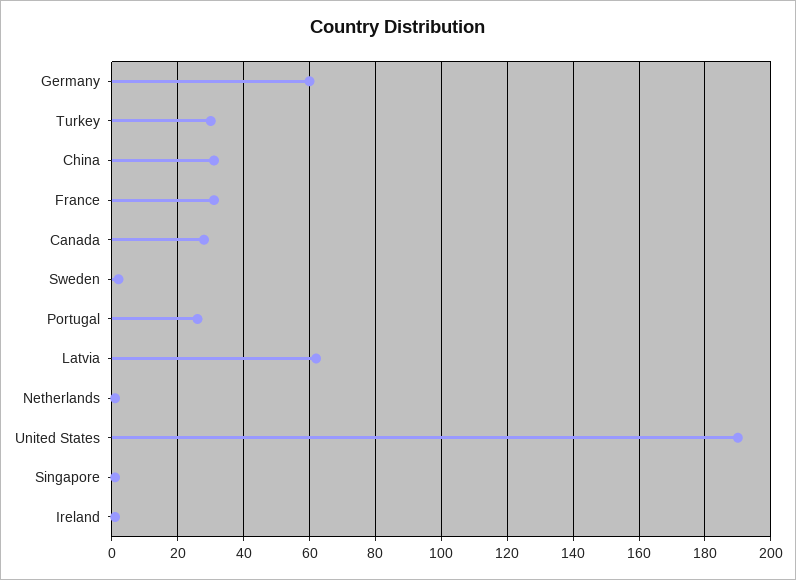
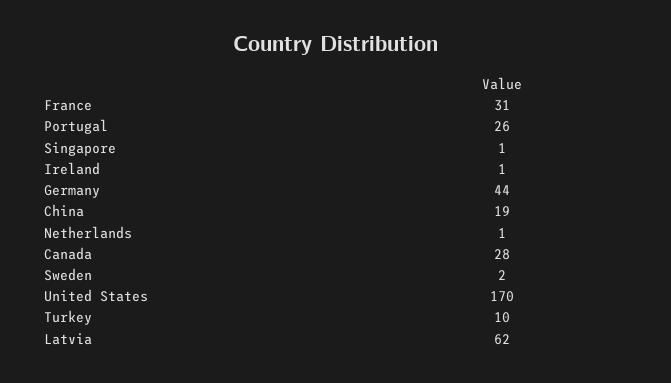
Germany: 60 -> 44
Turkey: 30 -> 10
China: 30 -> 19
United States: 190 -> 170

